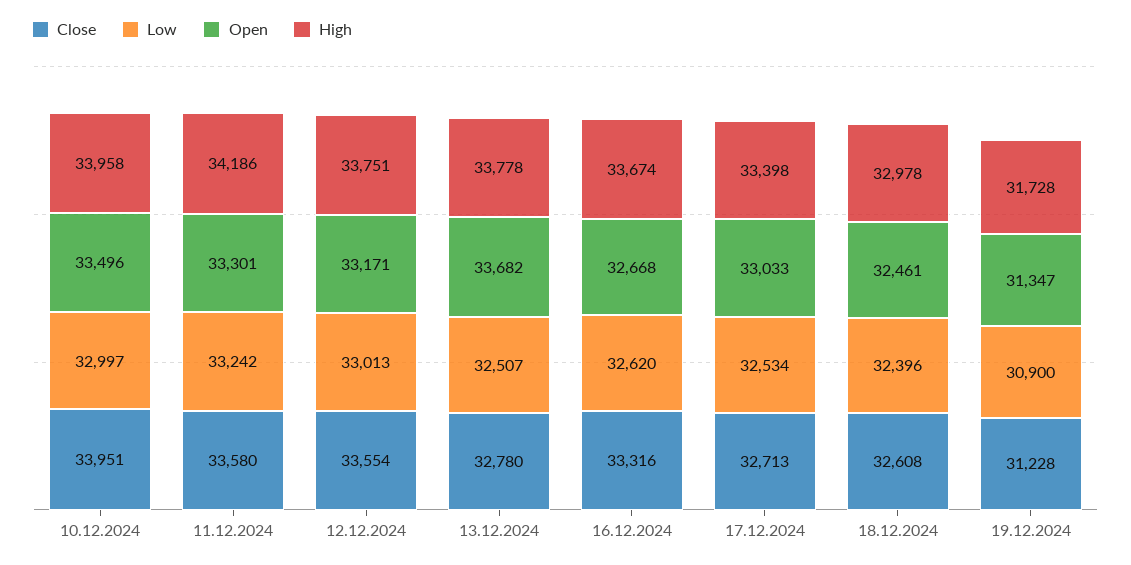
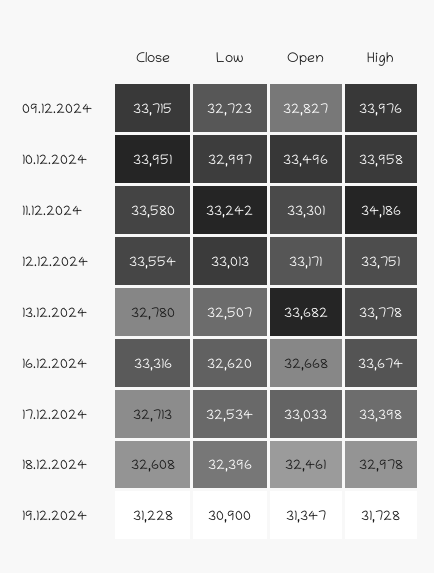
Close, 09.12.2024: none -> 33715
Low, 09.12.2024: none -> 32723
Open, 09.12.2024: none -> 32827
High, 09.12.2024: none -> 33976

